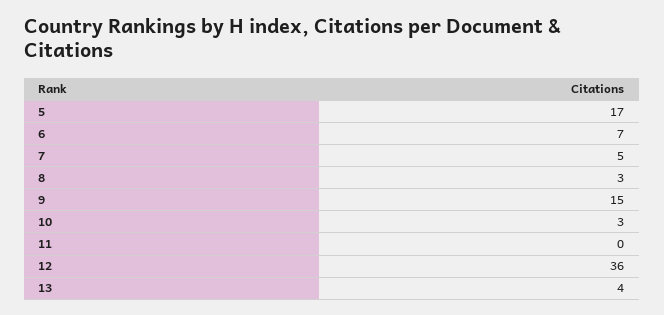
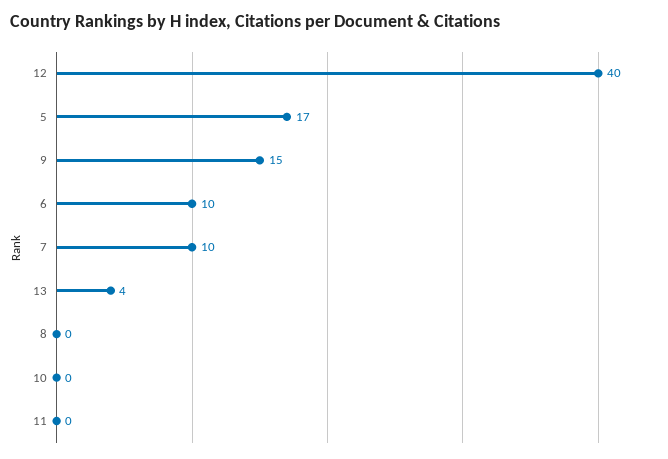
6: 7 -> 10
7: 5 -> 10
8: 3 -> 0
10: 3 -> 0
12: 36 -> 40

